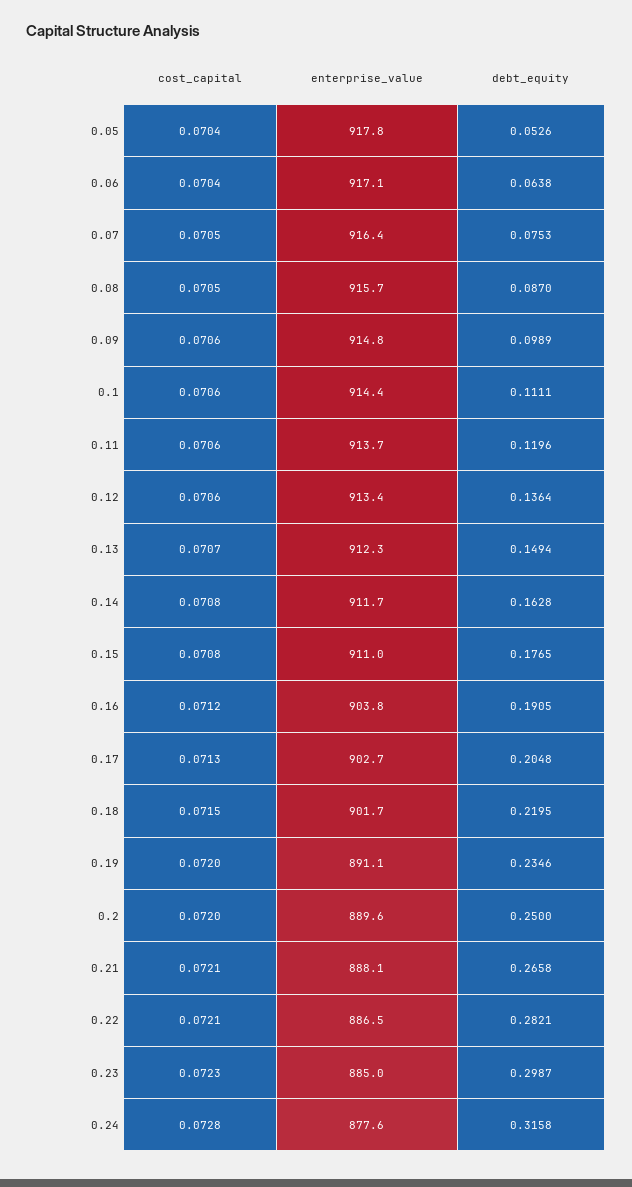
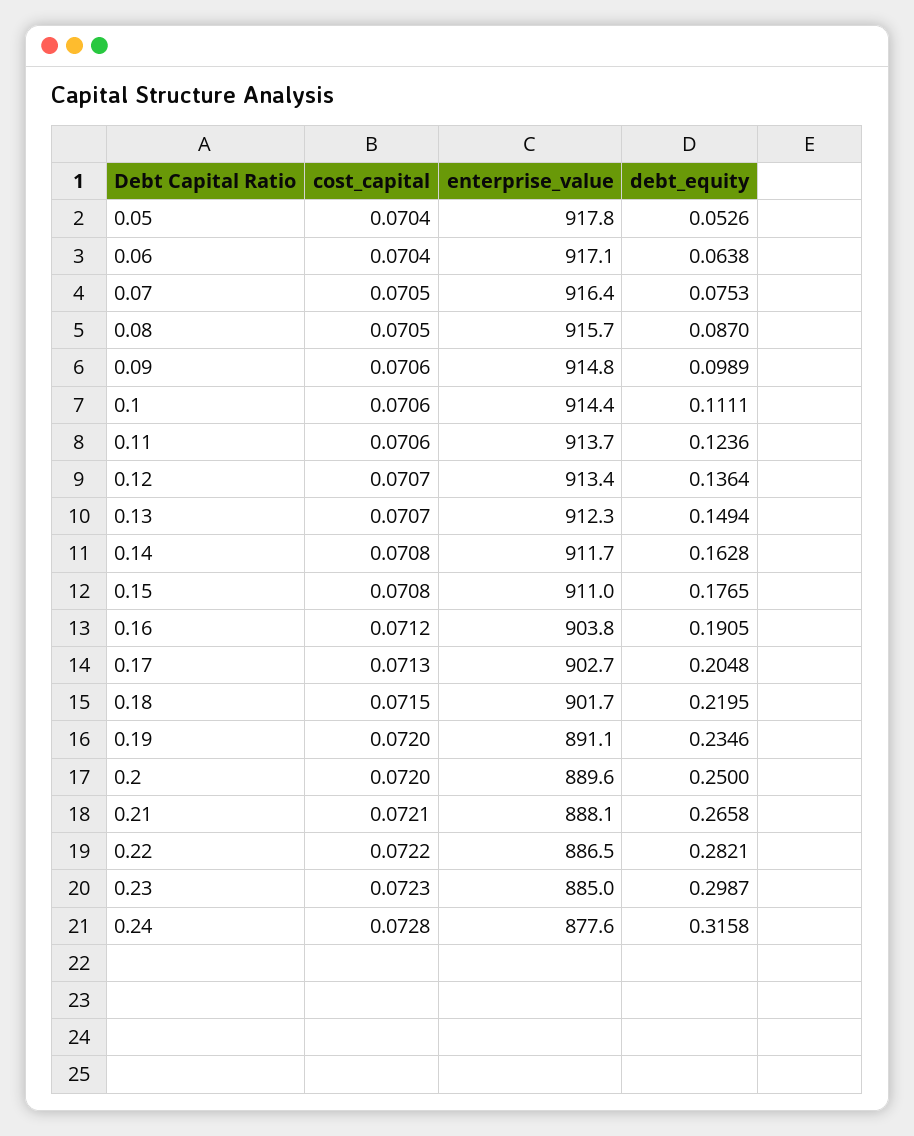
debt_equity, 0.11: 0.1196 -> 0.1236
cost_capital, 0.12: 0.0706 -> 0.0707
cost_capital, 0.22: 0.0721 -> 0.0722

